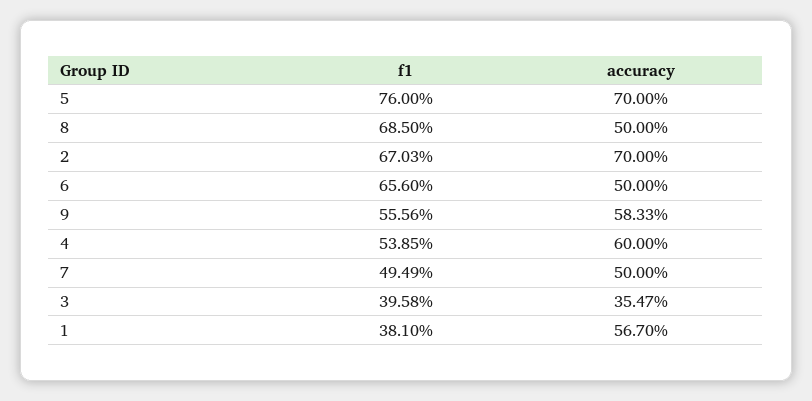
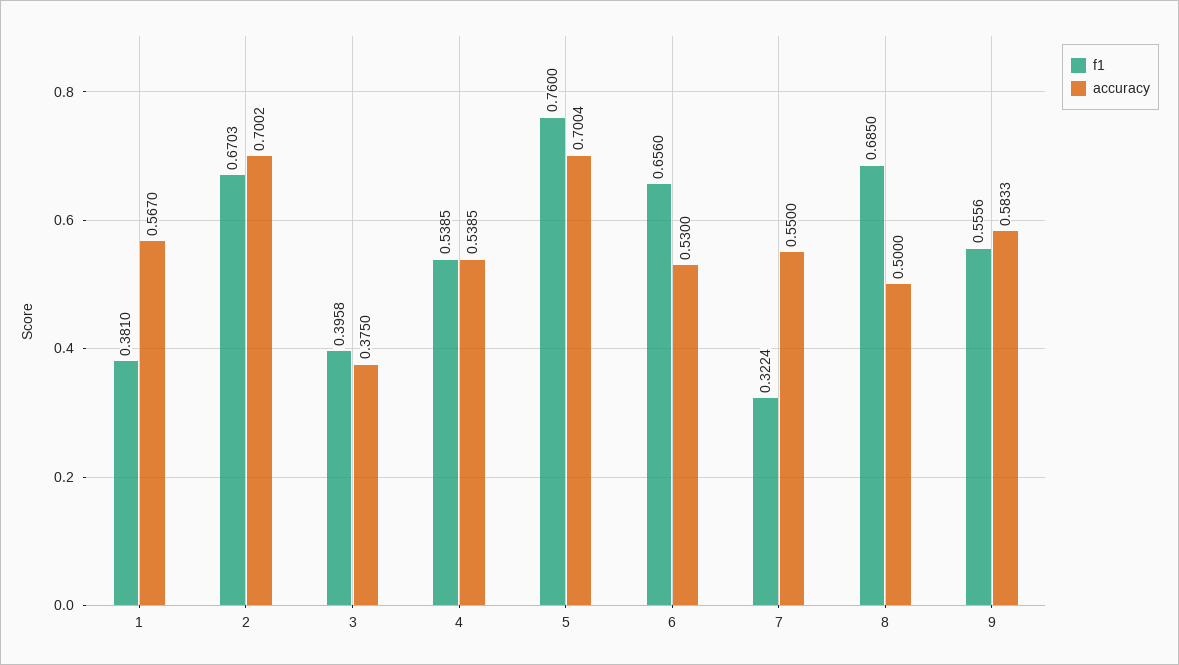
accuracy, 5: 0.7 -> 0.7004
accuracy, 2: 0.7 -> 0.7002
accuracy, 6: 0.5 -> 0.53
accuracy, 4: 0.6 -> 0.5385
f1, 7: 0.4949 -> 0.3224
accuracy, 7: 0.5 -> 0.55
accuracy, 3: 0.3547 -> 0.375

